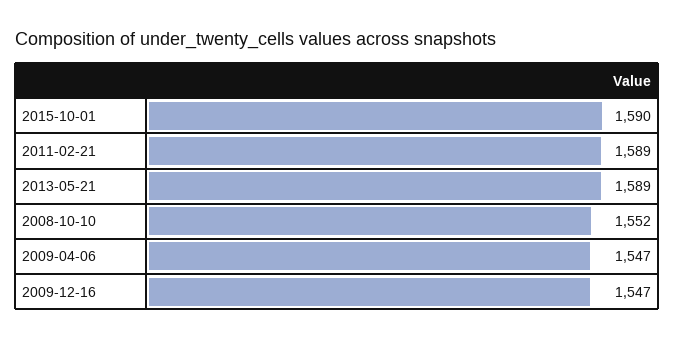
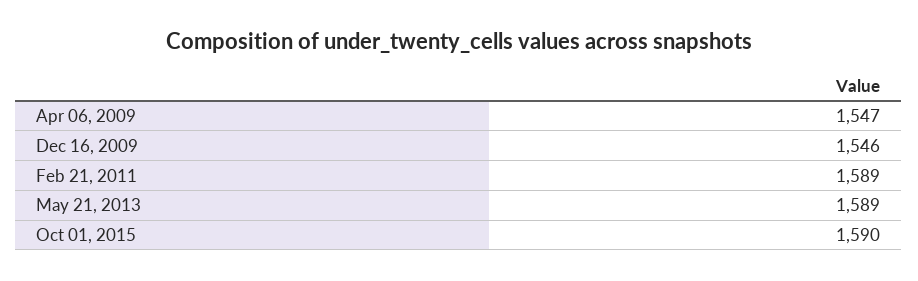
2008-10-10: 1552 -> none
2009-12-16: 1547 -> 1546

